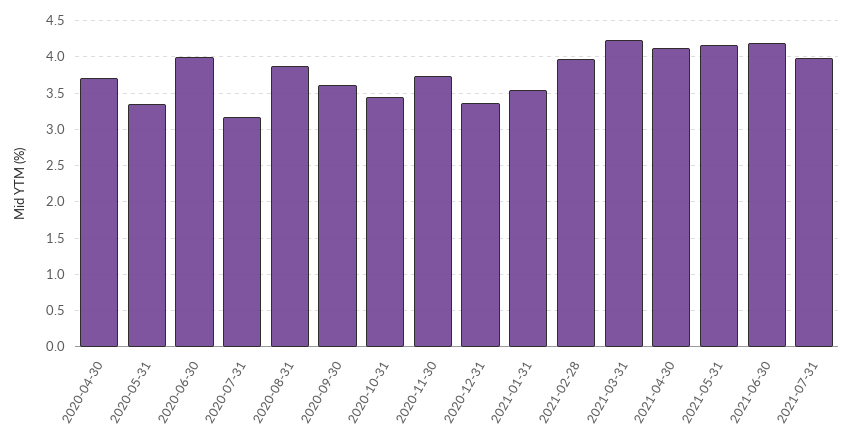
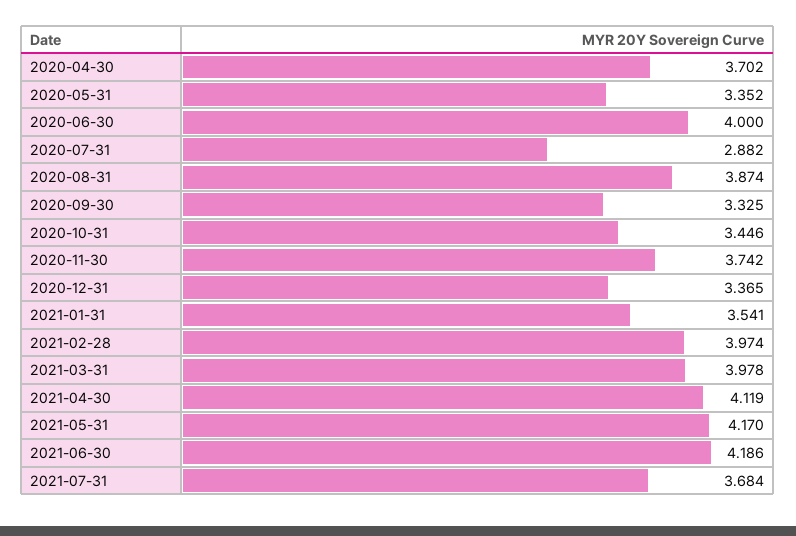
2020-07-31: 3.2 -> 2.882
2020-09-30: 3.6 -> 3.325
2021-03-31: 4.2 -> 3.978
2021-07-31: 4 -> 3.684

